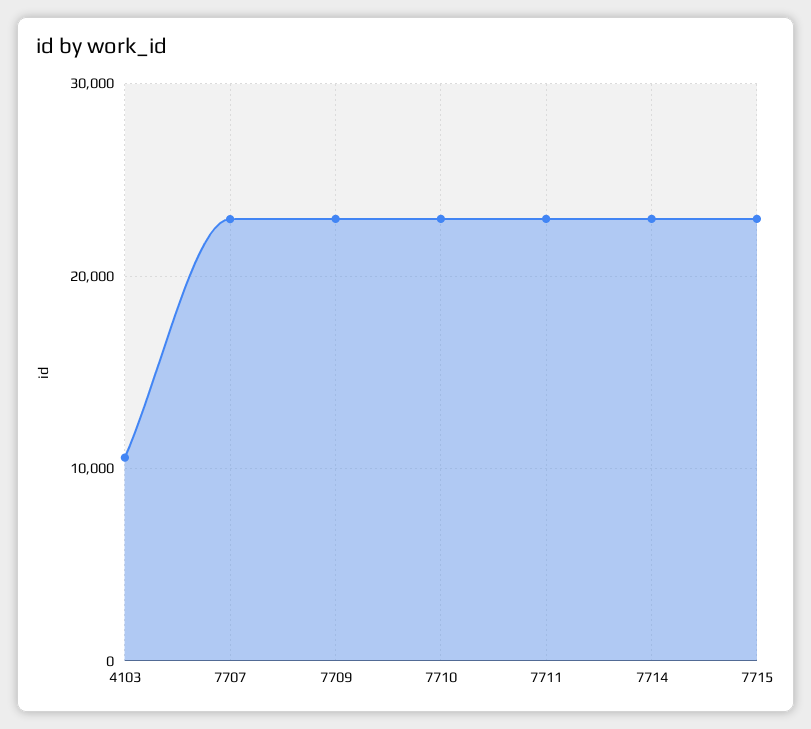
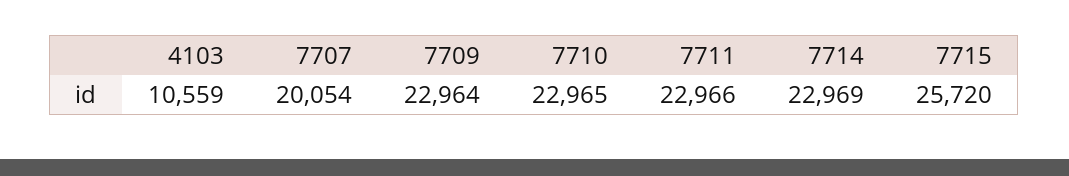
7707: 23000 -> 20054
7715: 23000 -> 25720

